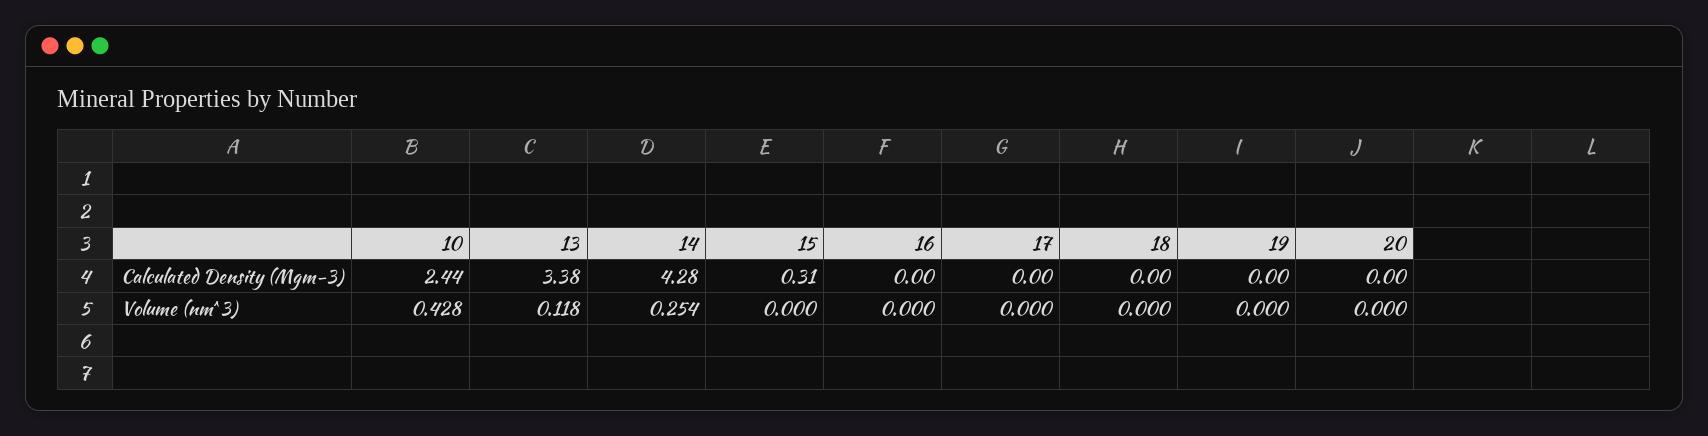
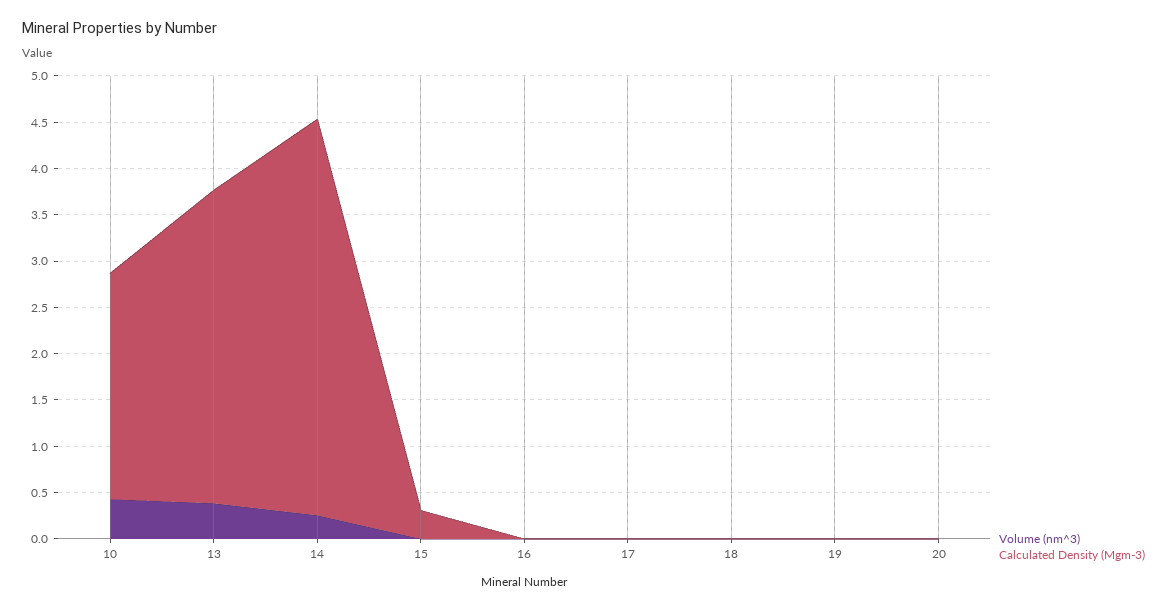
Volume (nm^3), 13: 0.118 -> 0.4

